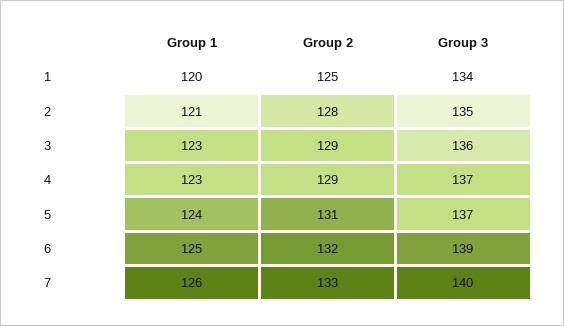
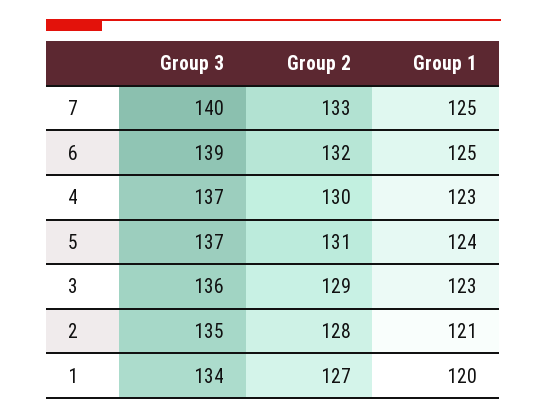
Group 2, 1: 125 -> 127
Group 2, 4: 129 -> 130
Group 1, 7: 126 -> 125

